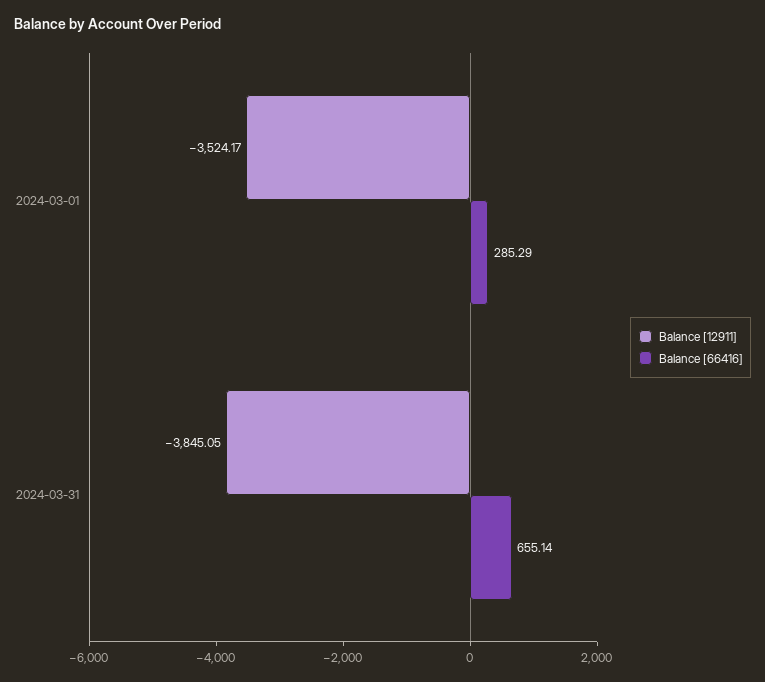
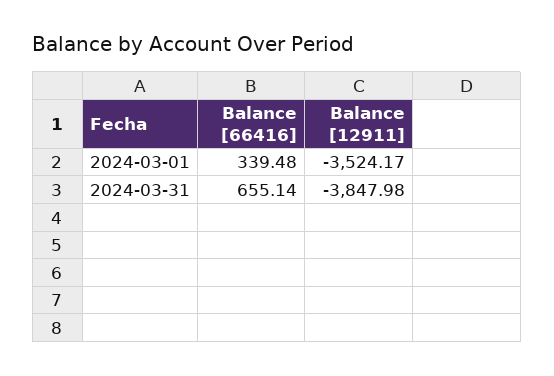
Balance [66416], 2024-03-01: 285.29 -> 339.48
Balance [12911], 2024-03-31: -3845.05 -> -3847.98

